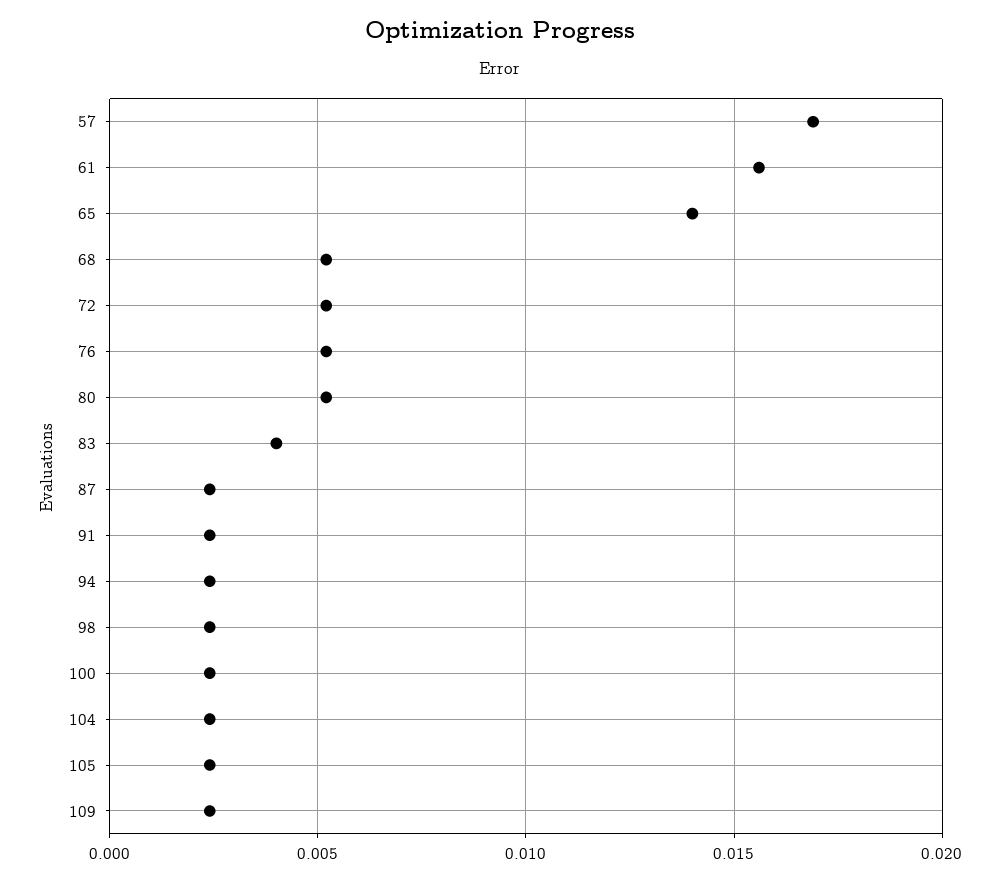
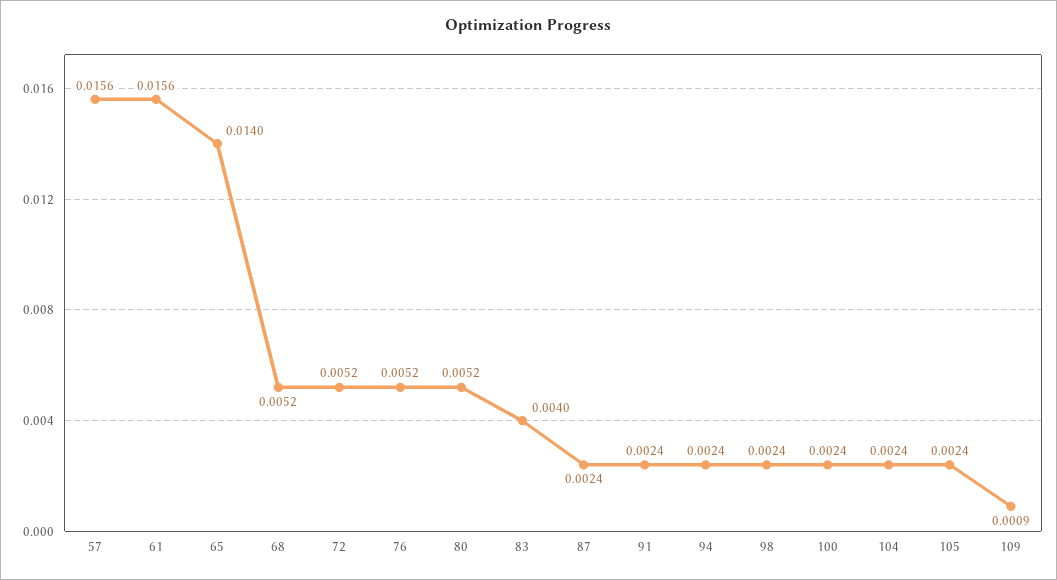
57: 0.017 -> 0.0156
109: 0.0025 -> 0.0009

